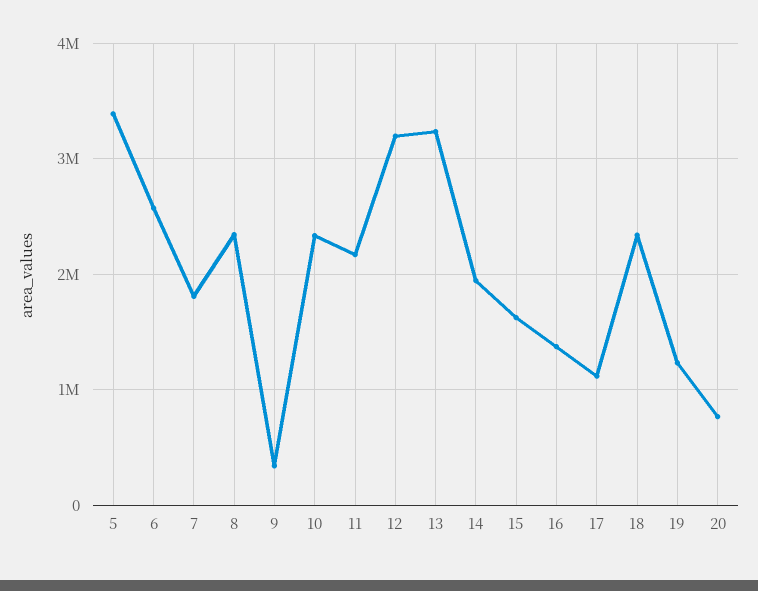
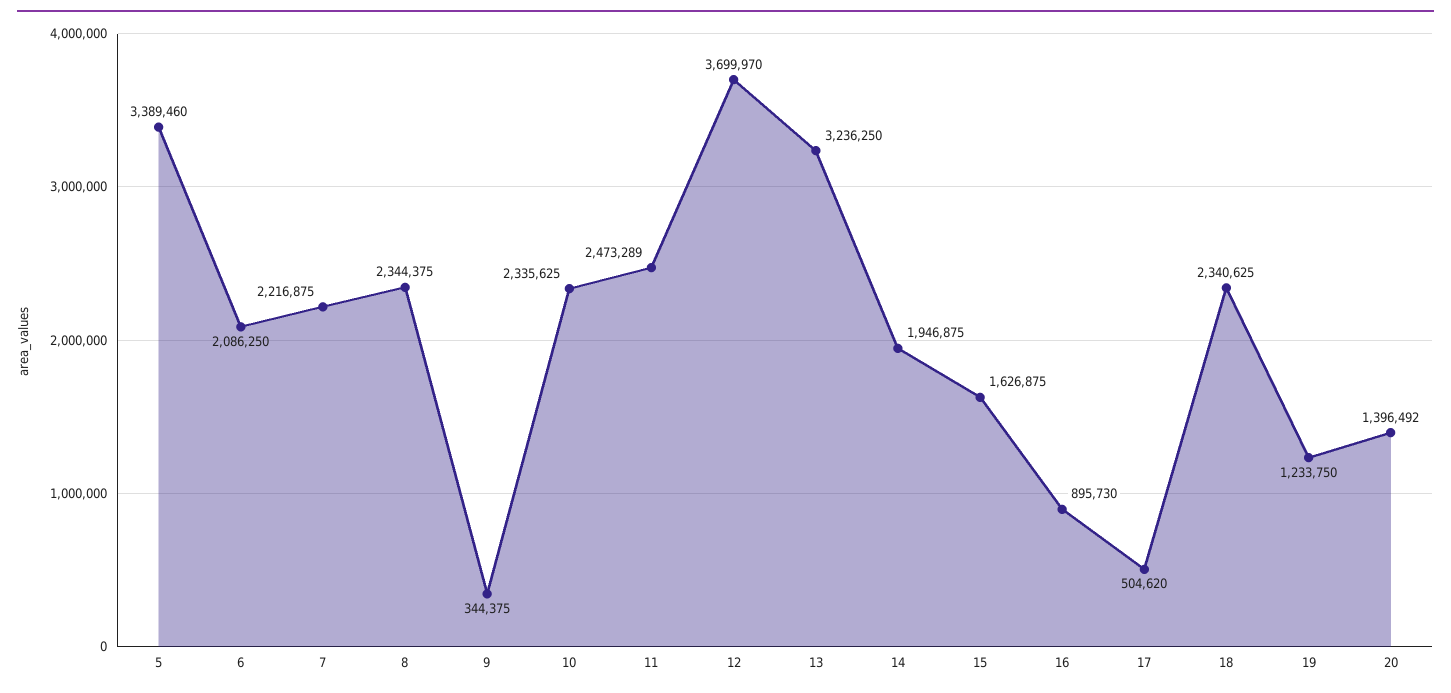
6: 2600000 -> 2086250
7: 1800000 -> 2216875
11: 2200000 -> 2473289
12: 3200000 -> 3699970
16: 1400000 -> 895730
17: 1100000 -> 504620
20: 800000 -> 1396492

